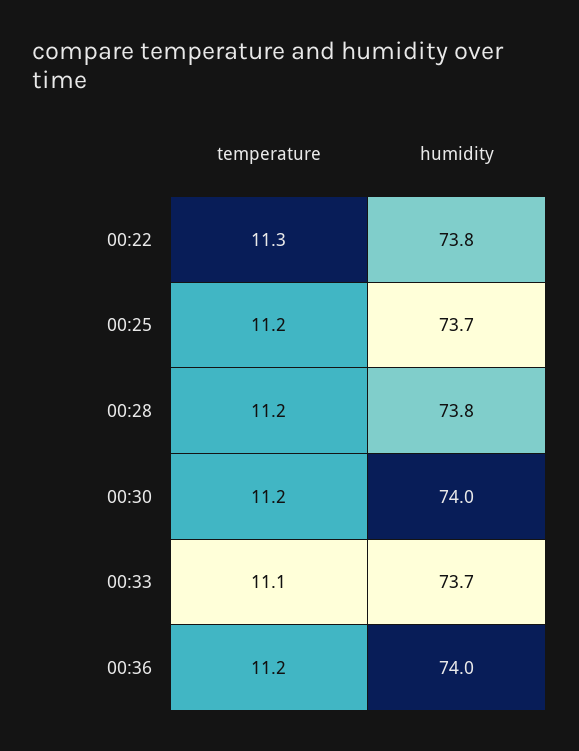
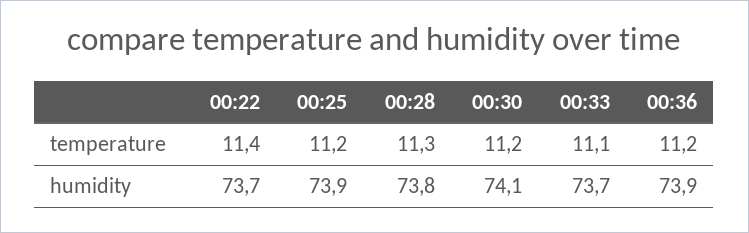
temperature, 00:22: 11.3 -> 11.4
humidity, 00:22: 73.8 -> 73.7
humidity, 00:25: 73.7 -> 73.9
temperature, 00:28: 11.2 -> 11.3
humidity, 00:30: 74 -> 74.1
humidity, 00:36: 74 -> 73.9

